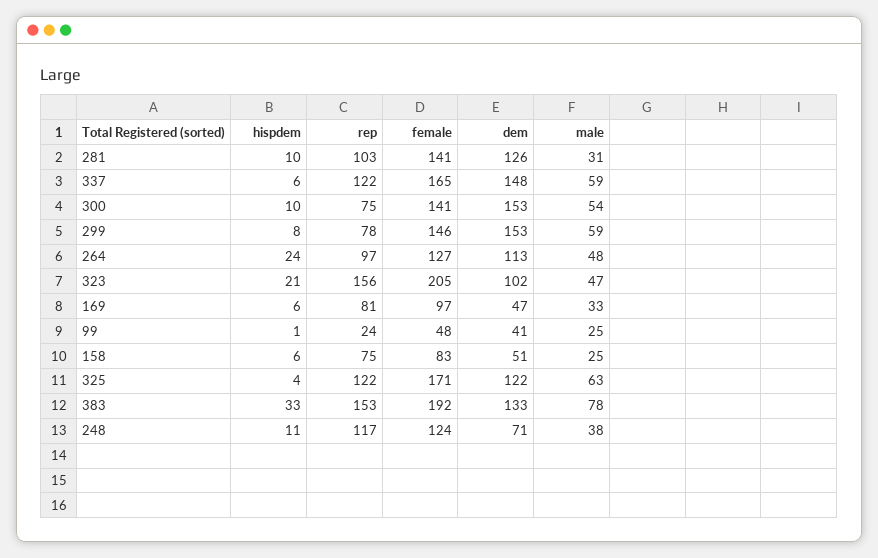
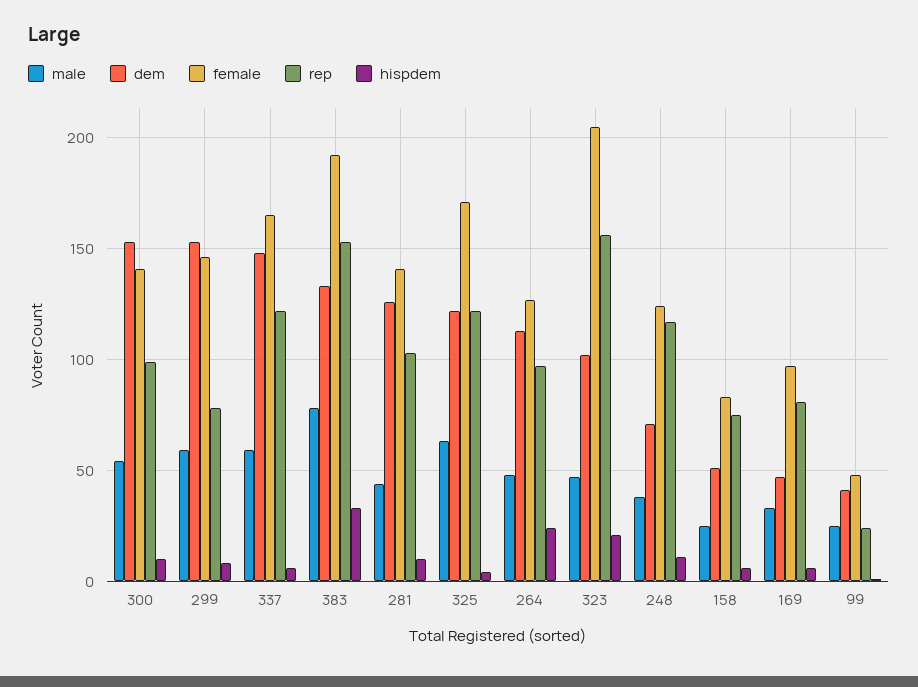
male, 281: 31 -> 45
rep, 300: 75 -> 100

